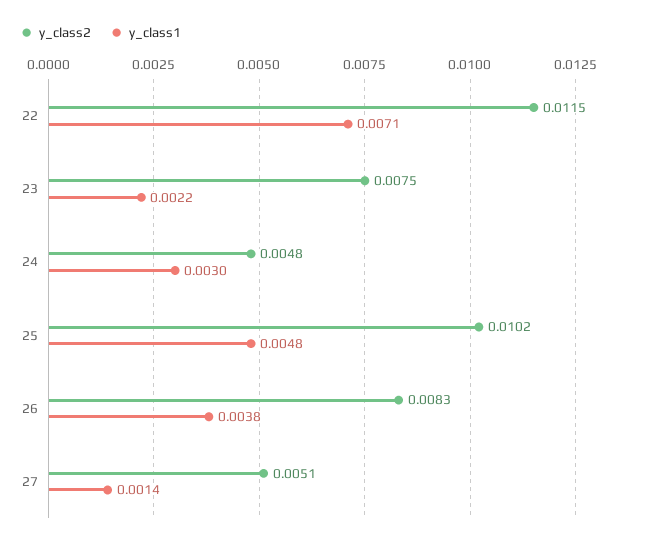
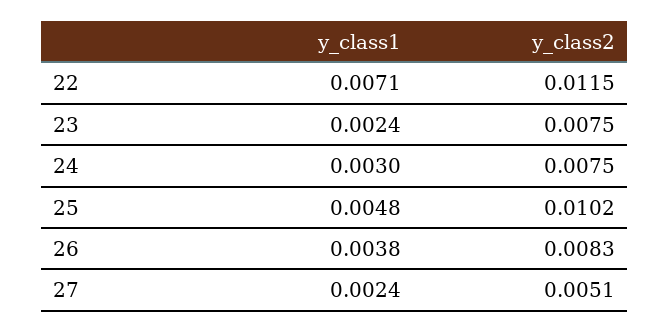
y_class1, 23: 0.0022 -> 0.0024
y_class2, 24: 0.0048 -> 0.0075
y_class1, 27: 0.0014 -> 0.0024

